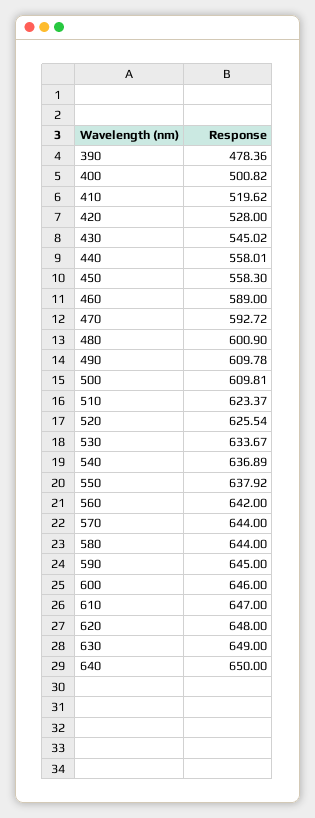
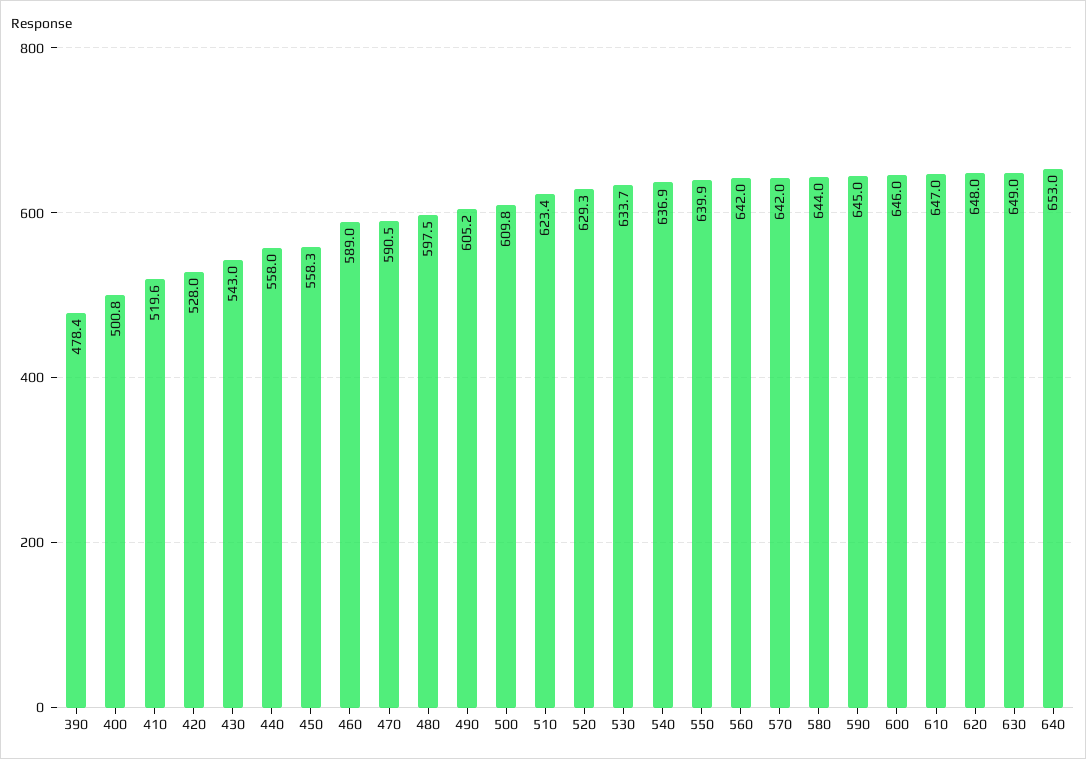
430: 545.02 -> 543
470: 592.72 -> 590.5
480: 600.9 -> 597.5
490: 609.78 -> 605.2
520: 625.54 -> 629.3
550: 637.92 -> 639.9
570: 644 -> 642
640: 650 -> 653

